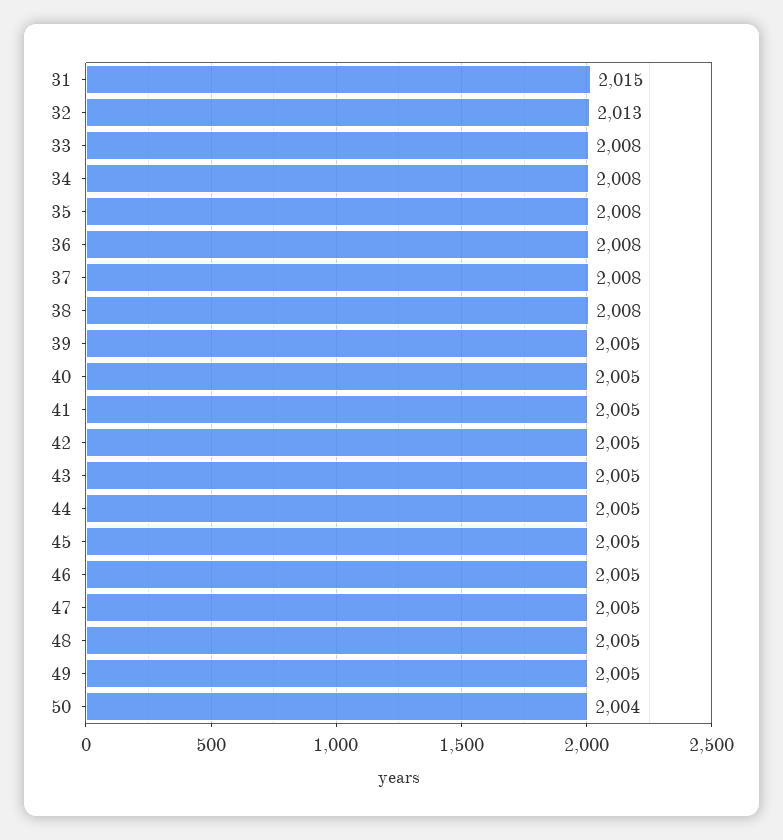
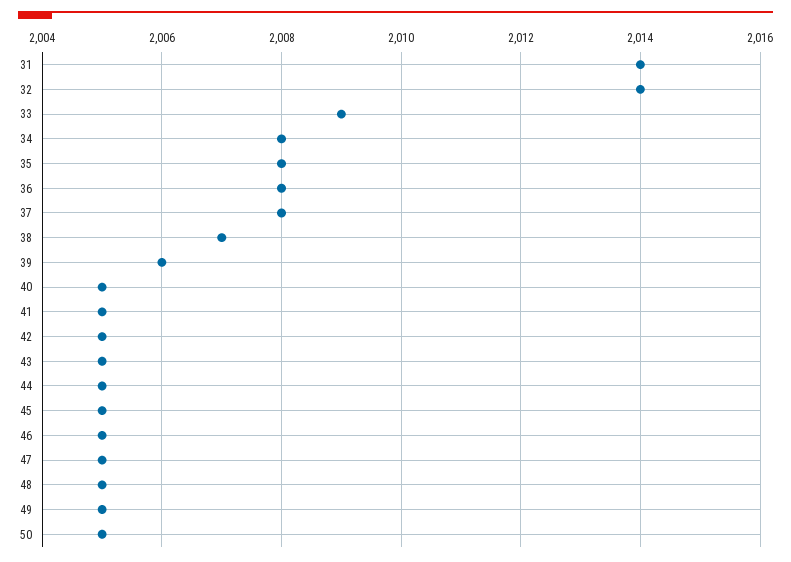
31: 2015 -> 2014
32: 2013 -> 2014
33: 2008 -> 2009
38: 2008 -> 2007
39: 2005 -> 2006
50: 2004 -> 2005

